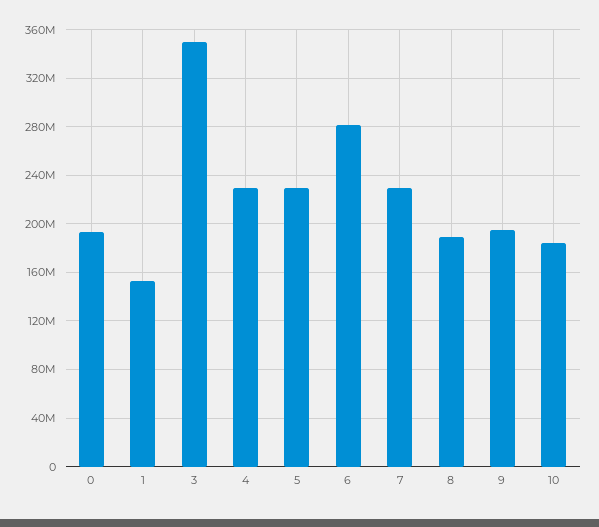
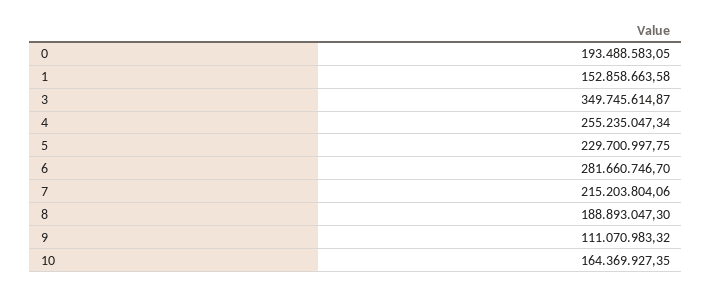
4: 230000000 -> 255235047.34
7: 230000000 -> 215203804.06
9: 195000000 -> 111070983.32
10: 185000000 -> 164369927.35

